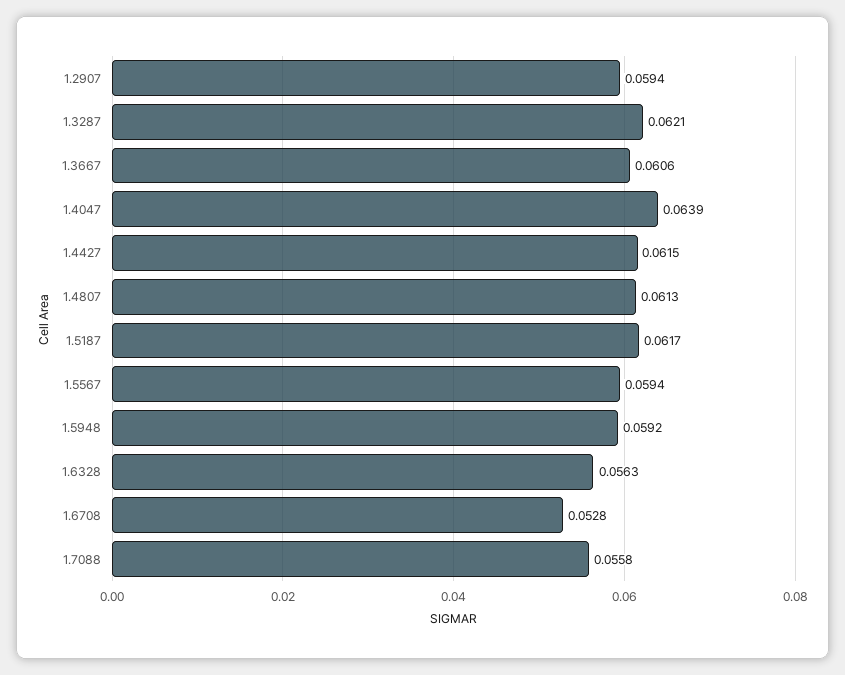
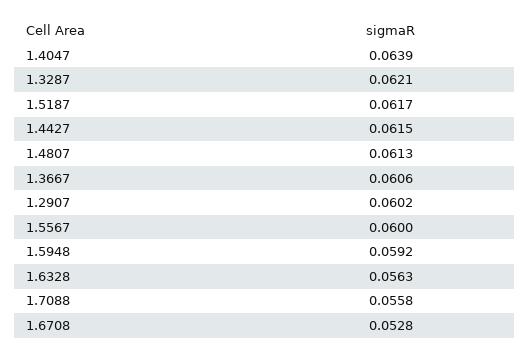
1.2907: 0.0594 -> 0.0602
1.5567: 0.0594 -> 0.06

